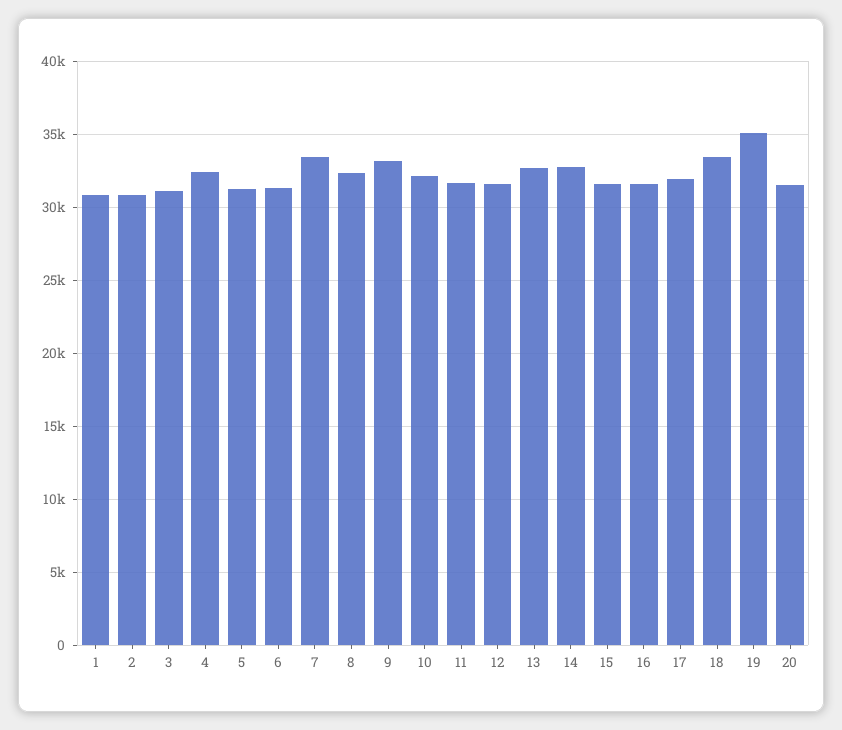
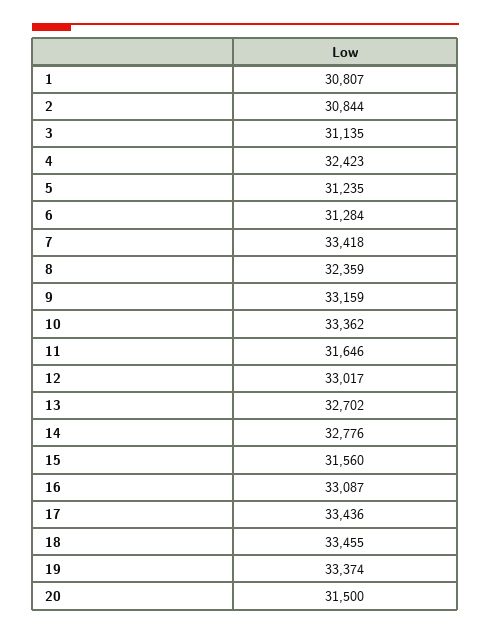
10: 32000 -> 33362
12: 31500 -> 33017
16: 31500 -> 33087
17: 32000 -> 33436
19: 35000 -> 33374

